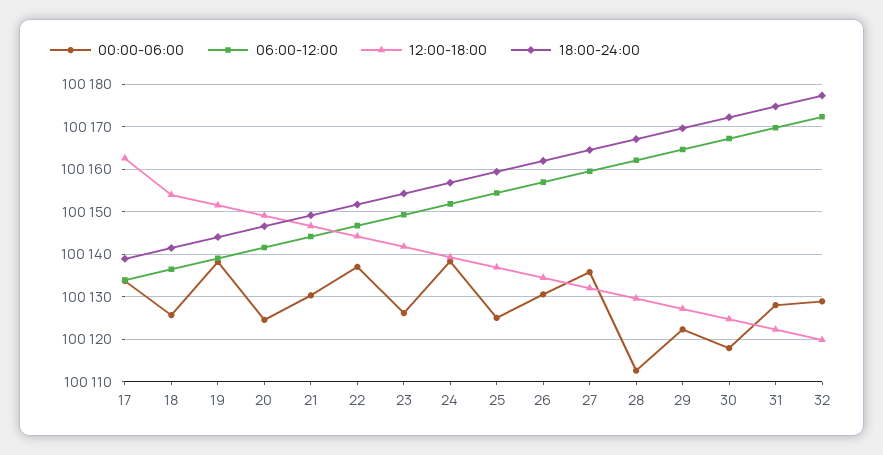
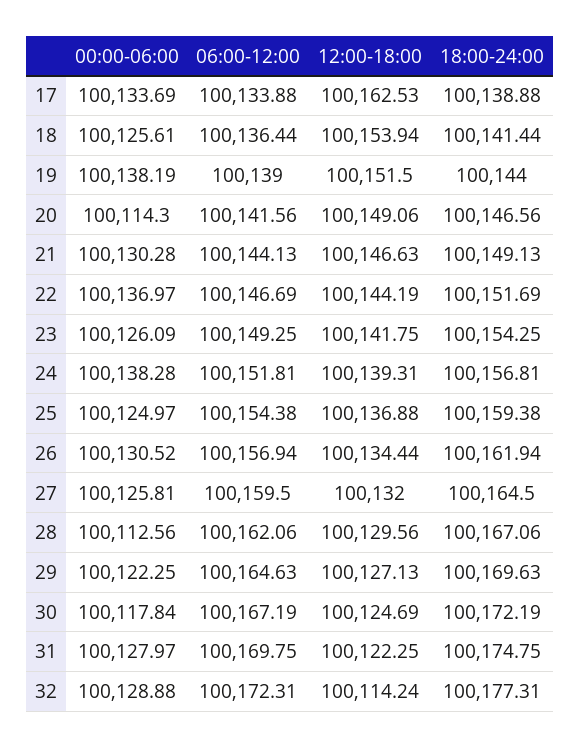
00:00-06:00, 20: 100124 -> 100114.3
00:00-06:00, 27: 100136 -> 100125.81
12:00-18:00, 32: 100120 -> 100114.24

